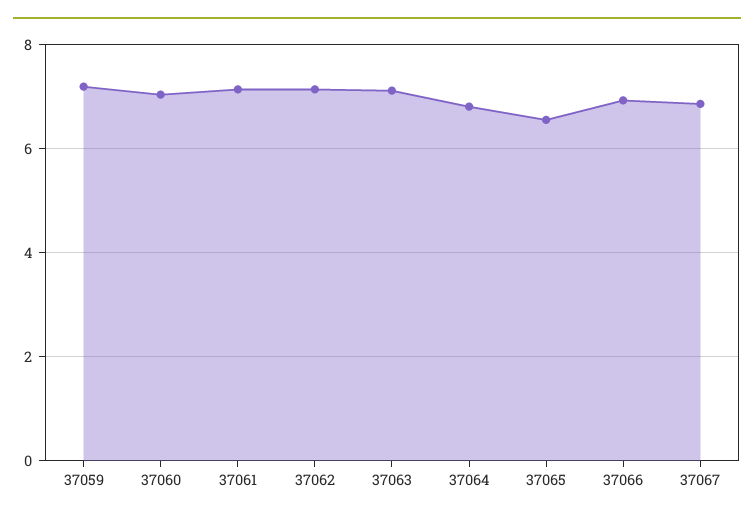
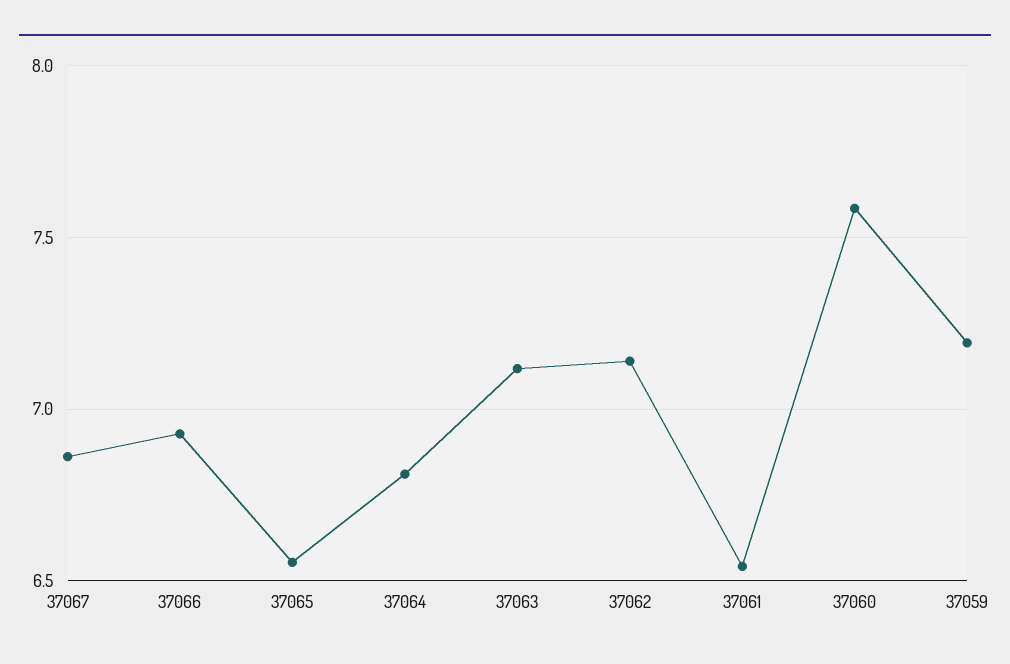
37060: 7 -> 7.6
37061: 7.2 -> 6.55

